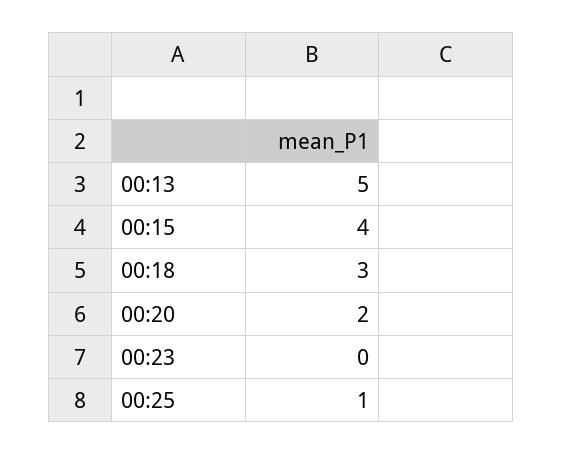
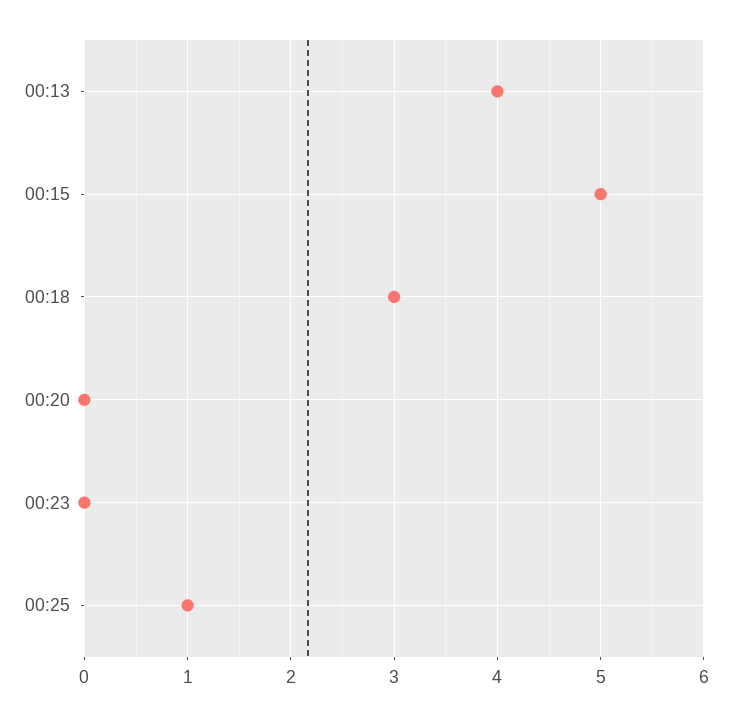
00:13: 5 -> 4
00:15: 4 -> 5
00:20: 2 -> 0

